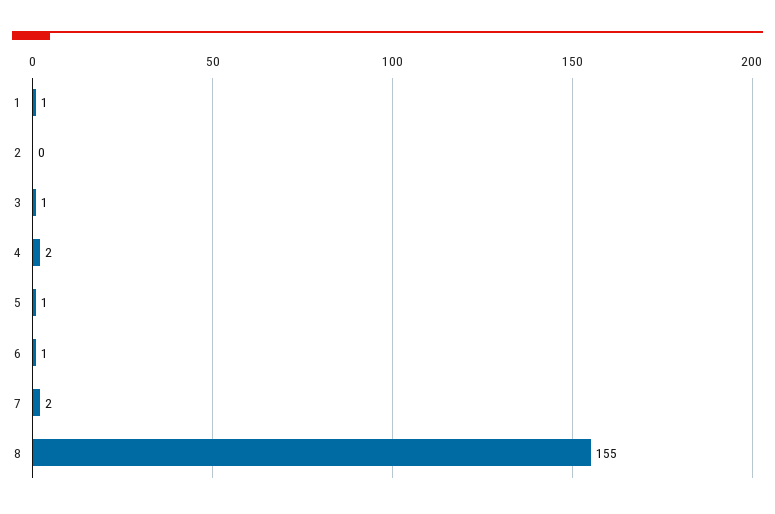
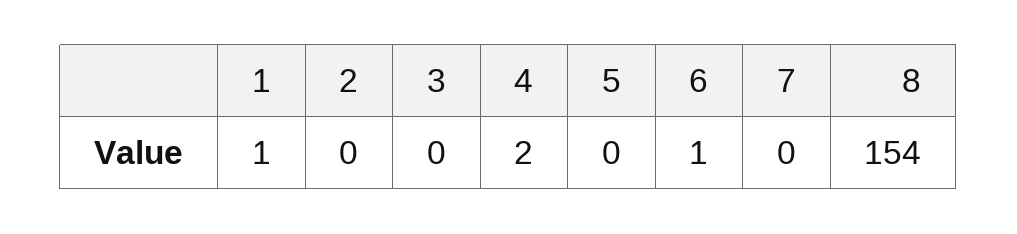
3: 1 -> 0
5: 1 -> 0
7: 2 -> 0
8: 155 -> 154

